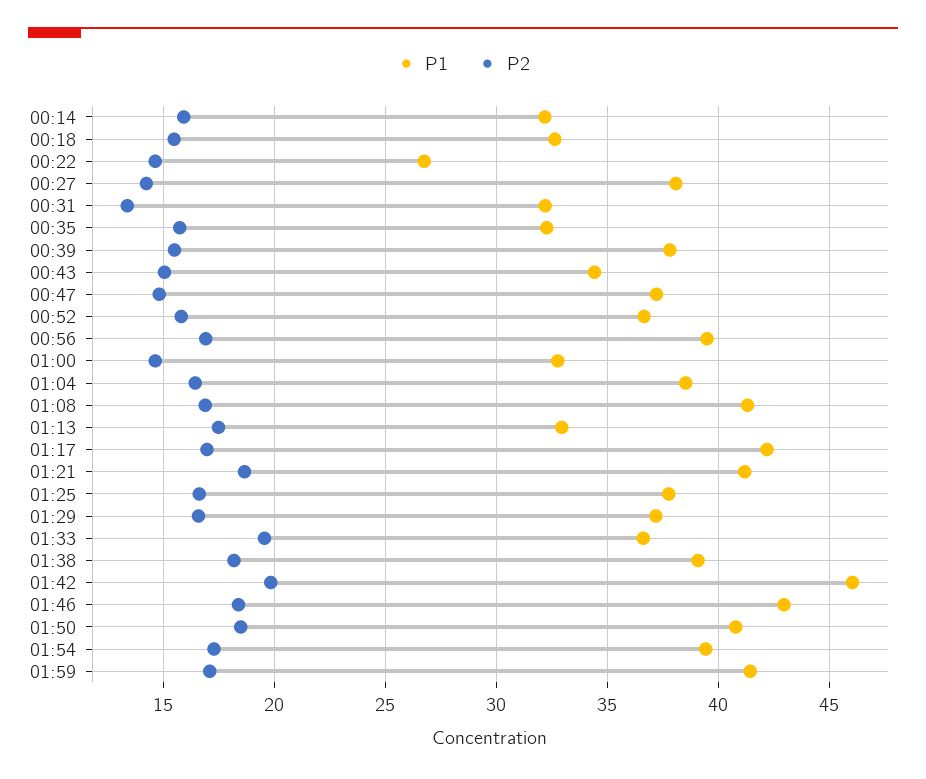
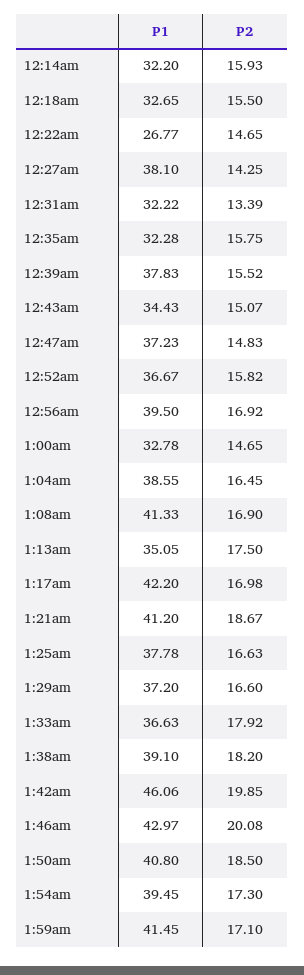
P1, 01:13: 33 -> 35.05
P2, 01:33: 19.5 -> 17.92
P2, 01:46: 18.5 -> 20.08

